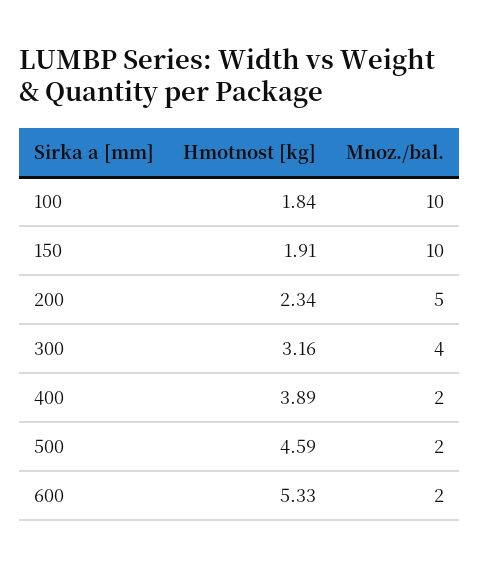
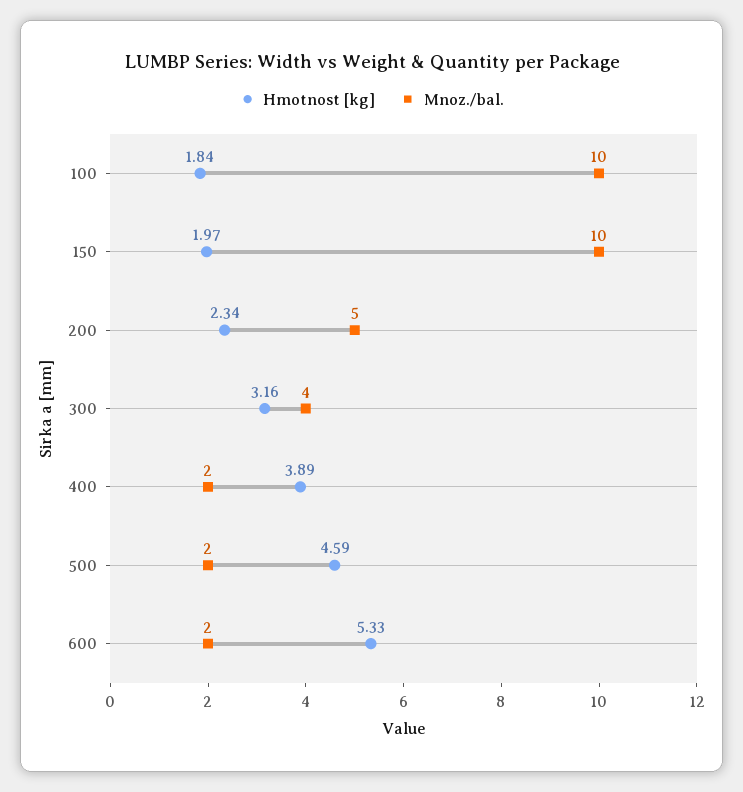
Hmotnost [kg], 150: 1.91 -> 1.97

